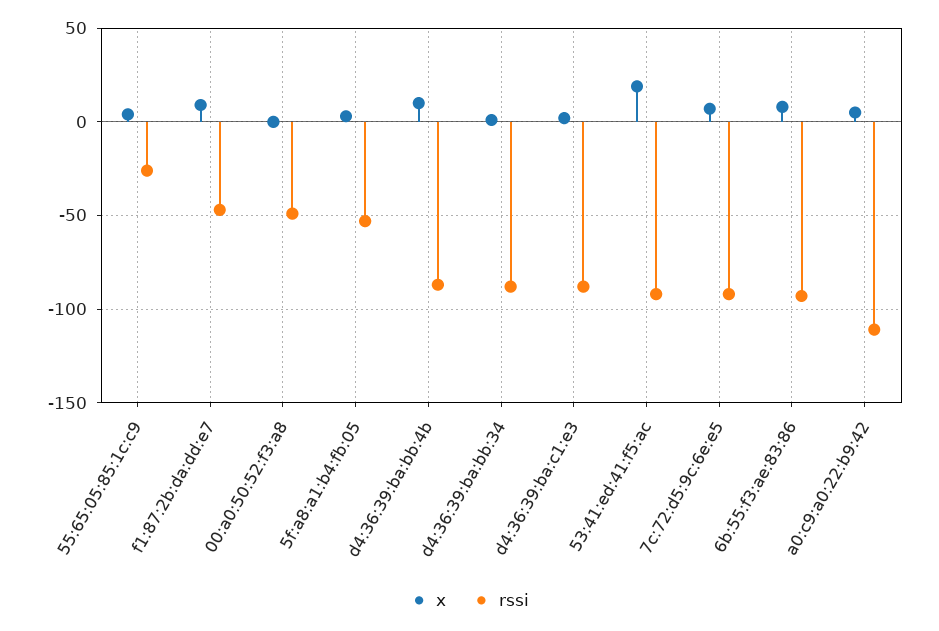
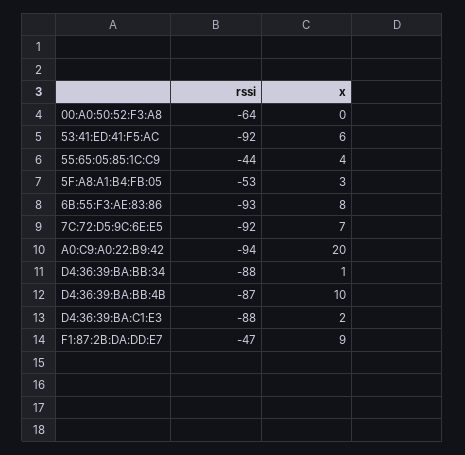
rssi, 55:65:05:85:1c:c9: -25 -> -44
rssi, 00:a0:50:52:f3:a8: -50 -> -64
x, 53:41:ed:41:f5:ac: 20 -> 6
x, a0:c9:a0:22:b9:42: 5 -> 20
rssi, a0:c9:a0:22:b9:42: -110 -> -94

